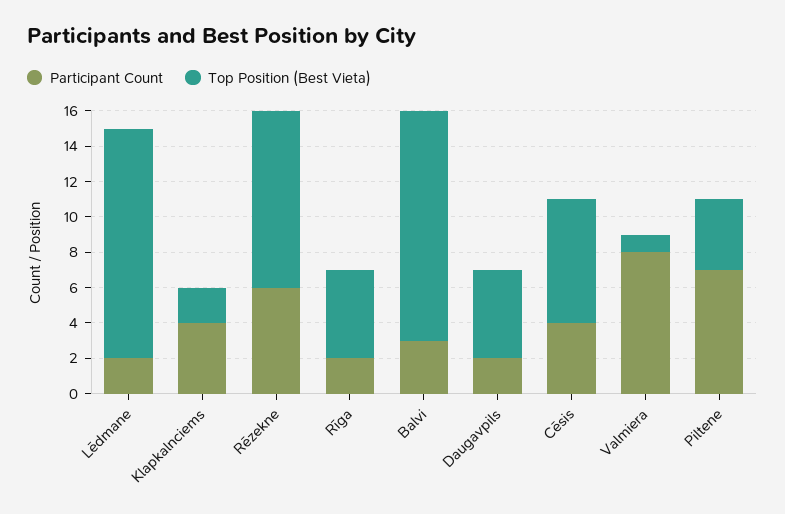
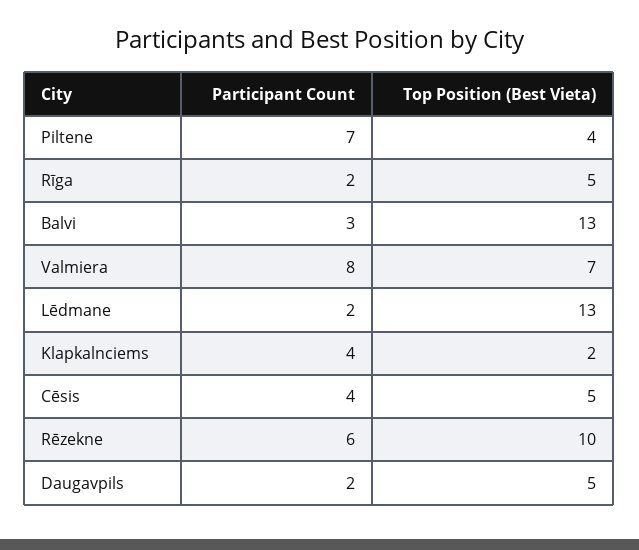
Top Position (Best Vieta), Cēsis: 7 -> 5
Top Position (Best Vieta), Valmiera: 1 -> 7

